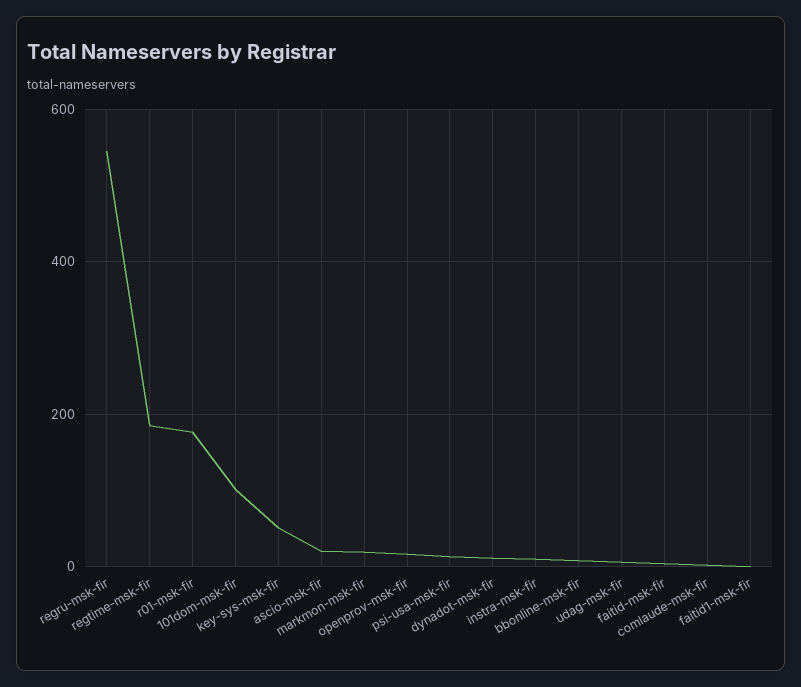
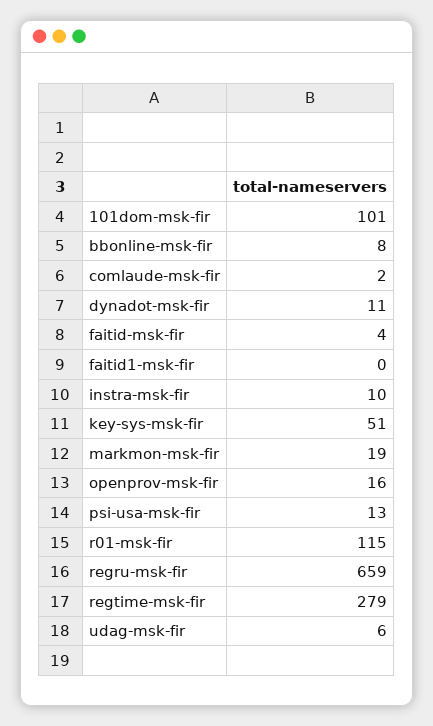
regru-msk-fir: 540 -> 659
regtime-msk-fir: 180 -> 279
r01-msk-fir: 180 -> 115
ascio-msk-fir: 20 -> none

